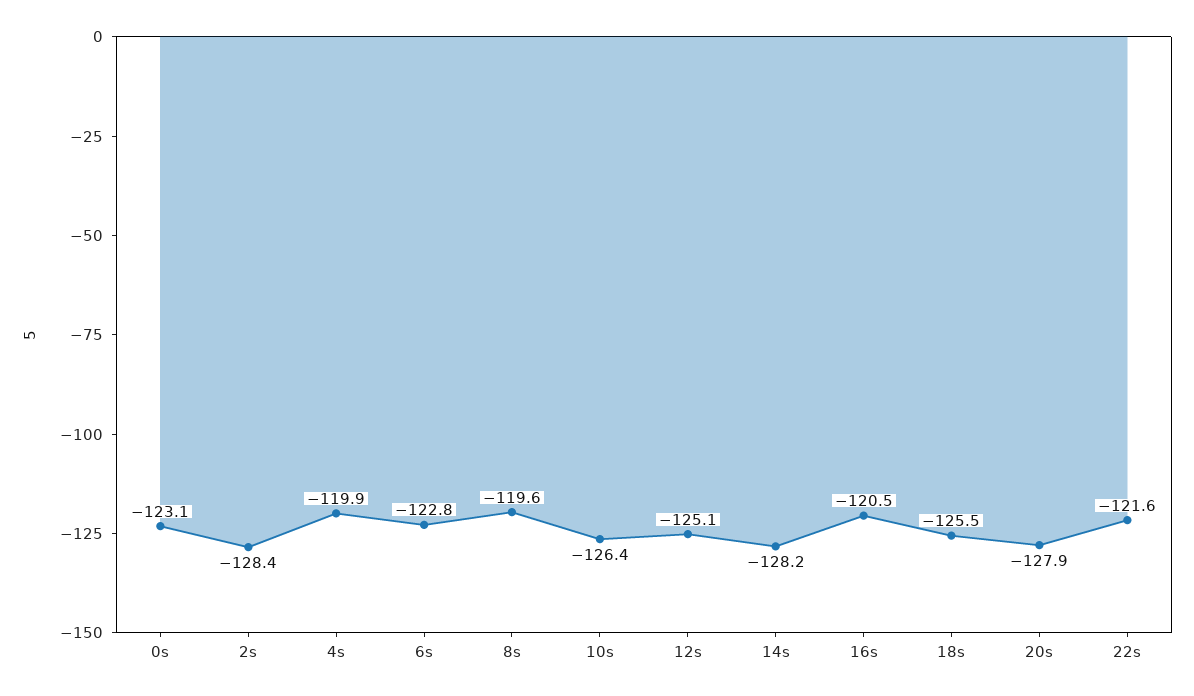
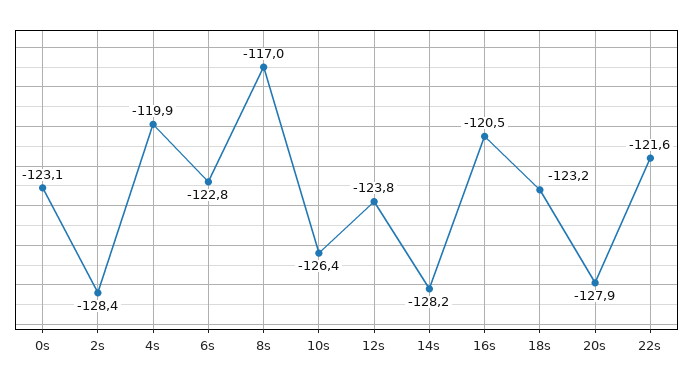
8s: -119.6 -> -117
12s: -125.1 -> -123.8
18s: -125.5 -> -123.2

